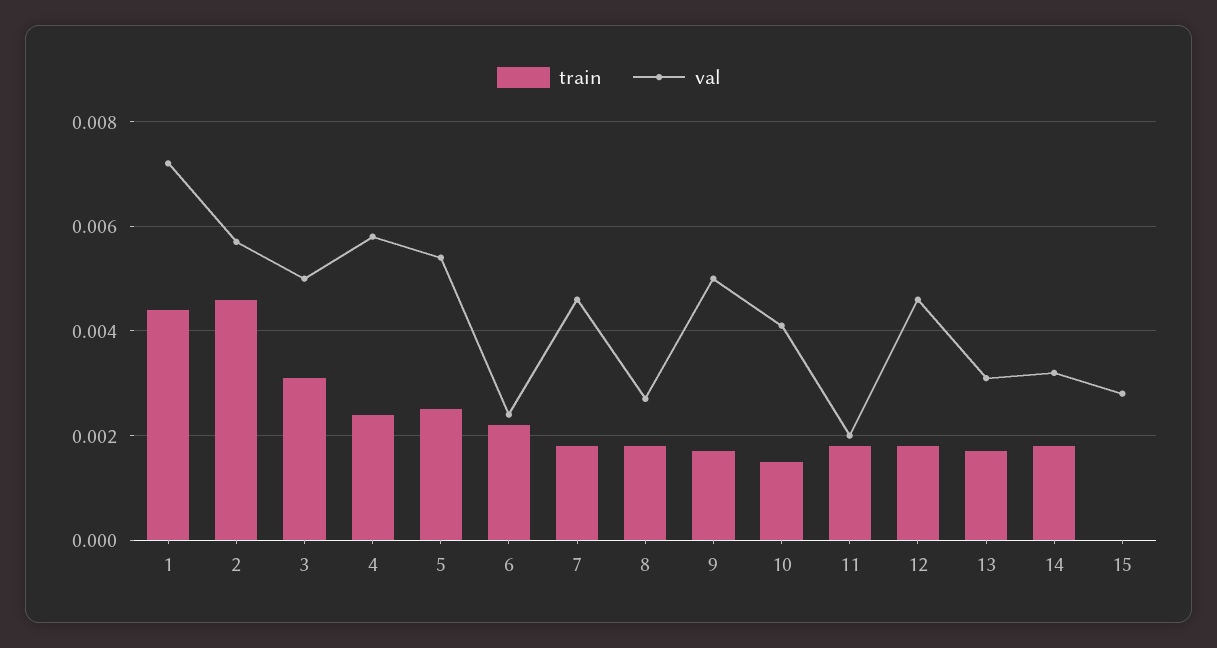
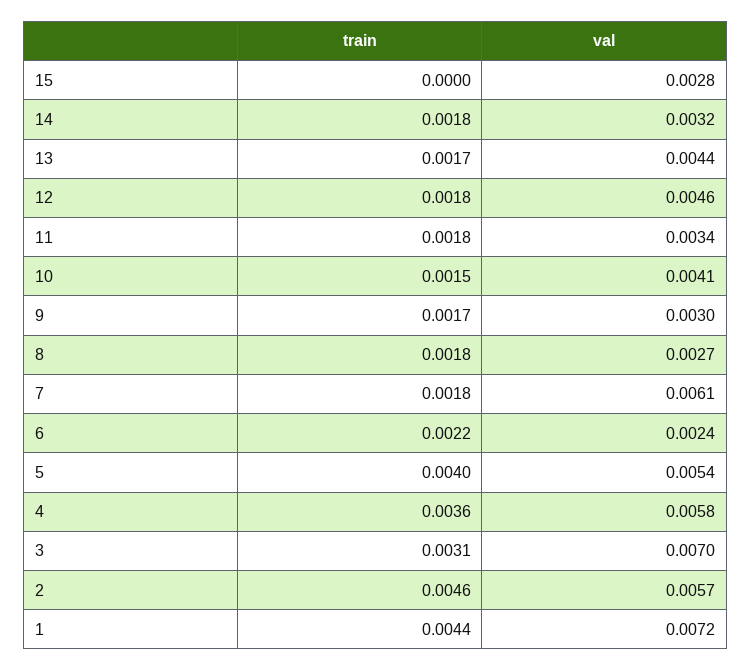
val, 3: 0.005 -> 0.007
train, 4: 0.0025 -> 0.0036
train, 5: 0.0025 -> 0.004
val, 7: 0.0045 -> 0.0061
val, 9: 0.005 -> 0.003
val, 11: 0.002 -> 0.0034
val, 13: 0.003 -> 0.0044

